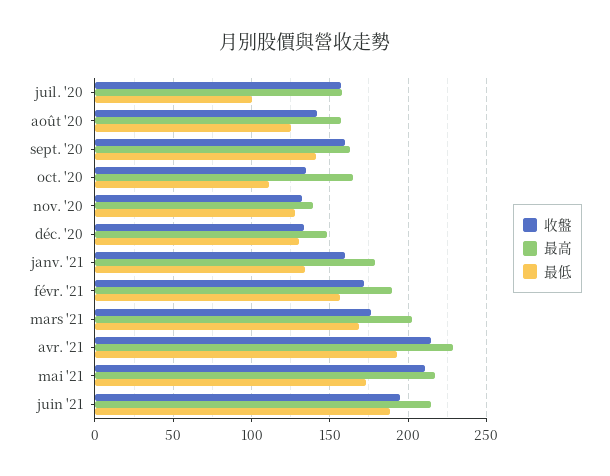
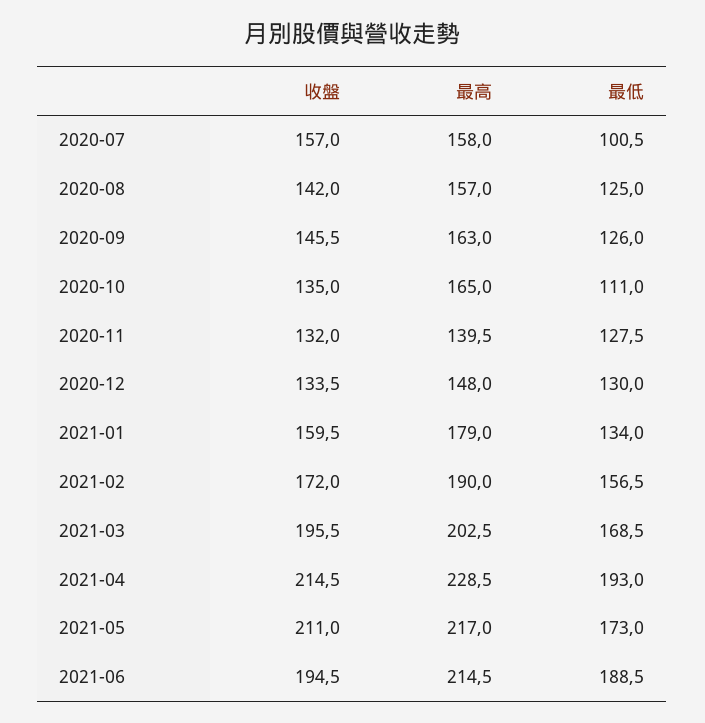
收盤, sept. '20: 160 -> 145.5
最低, sept. '20: 140 -> 126
收盤, mars '21: 175 -> 195.5

